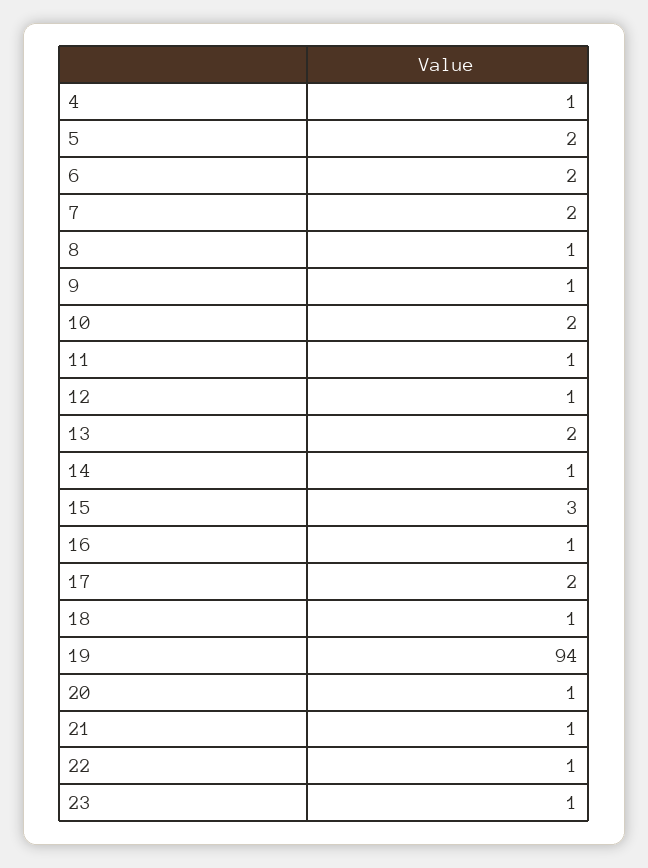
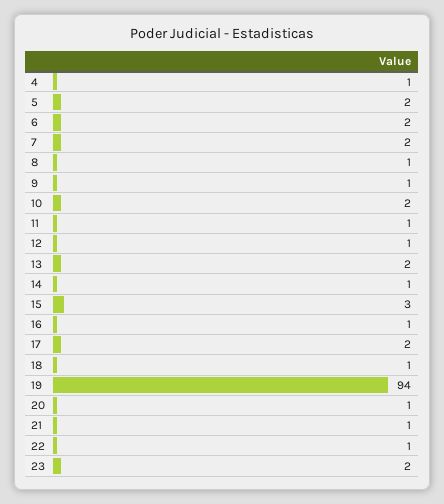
23: 1 -> 2

